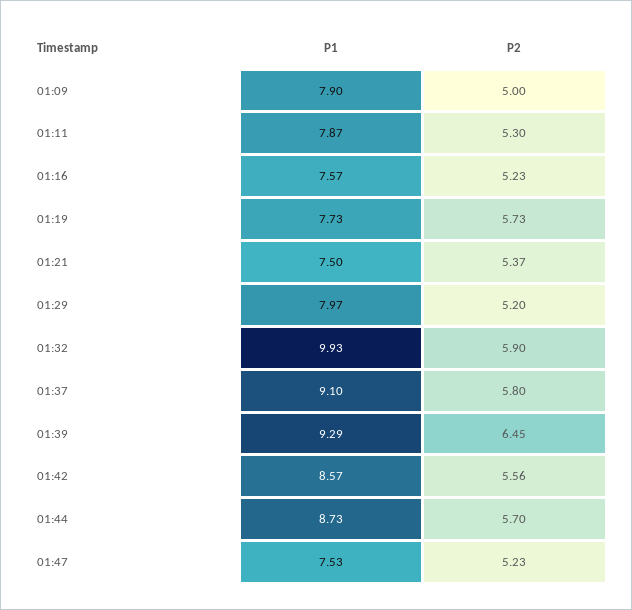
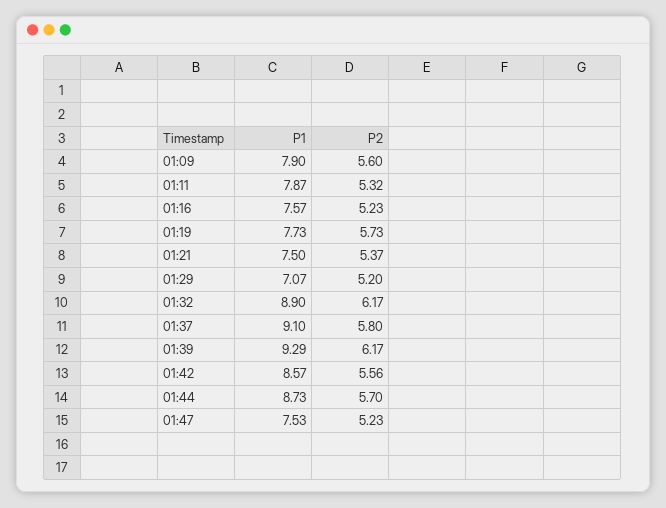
P2, 01:09: 5 -> 5.6
P2, 01:11: 5.3 -> 5.32
P1, 01:29: 7.97 -> 7.07
P1, 01:32: 9.93 -> 8.9
P2, 01:32: 5.9 -> 6.17
P2, 01:39: 6.45 -> 6.17

